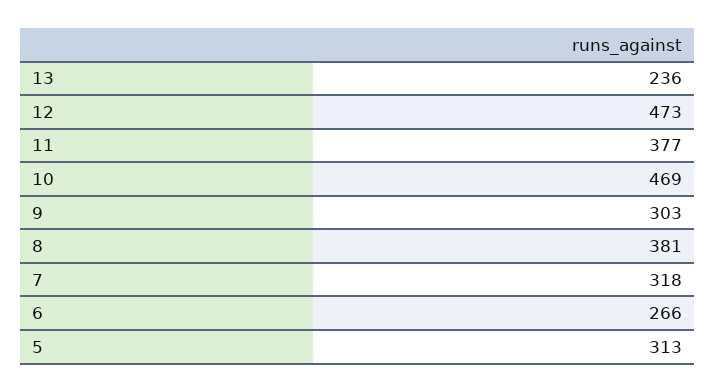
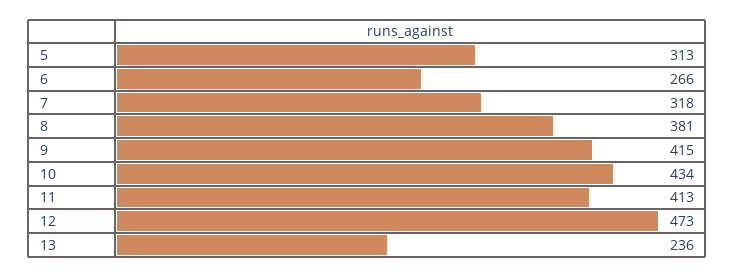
11: 377 -> 413
10: 469 -> 434
9: 303 -> 415

